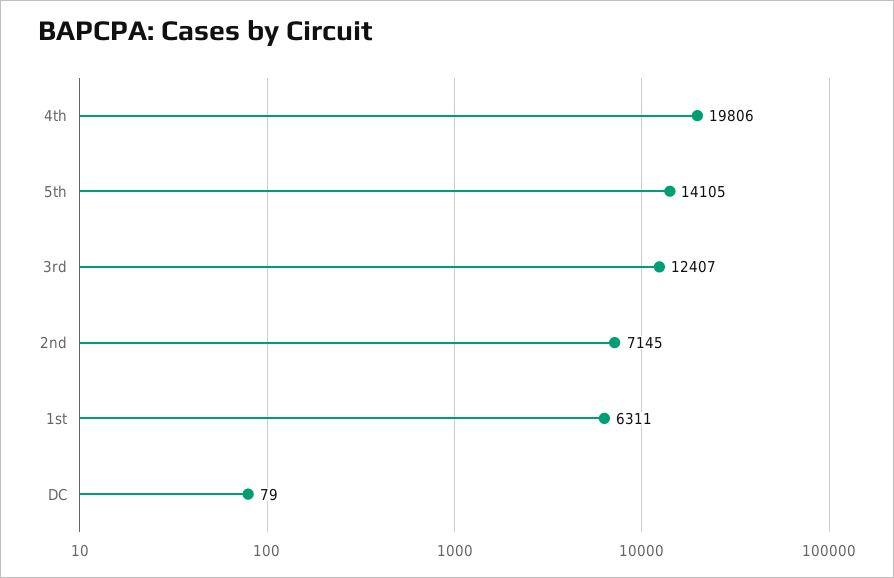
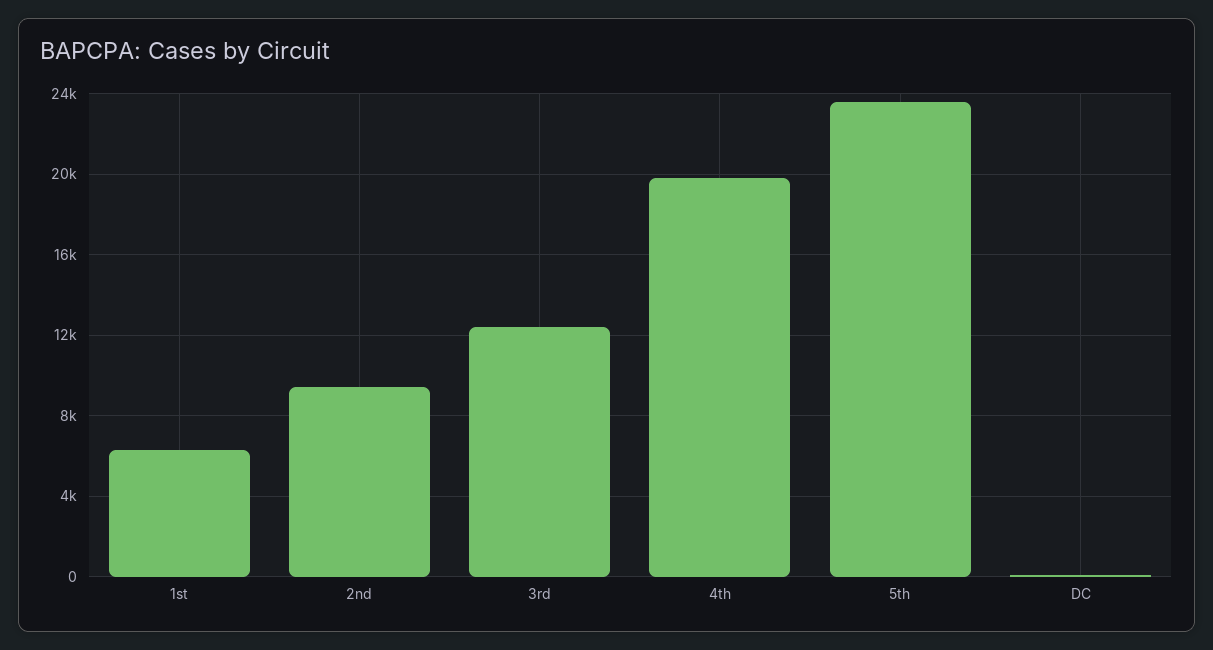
5th: 14105 -> 23500
2nd: 7145 -> 9500

